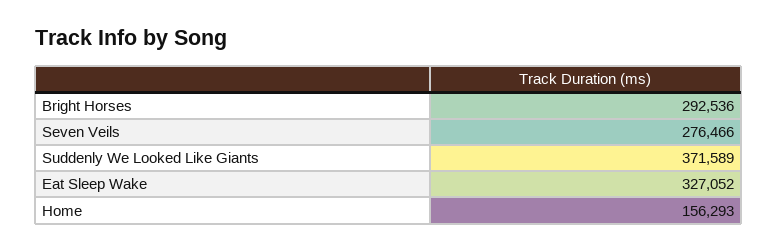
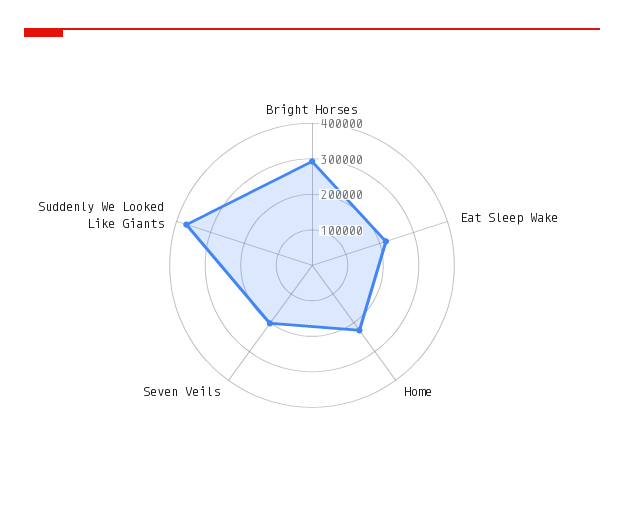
Seven Veils: 276466 -> 200000
Eat Sleep Wake: 327052 -> 225000
Home: 156293 -> 225000

